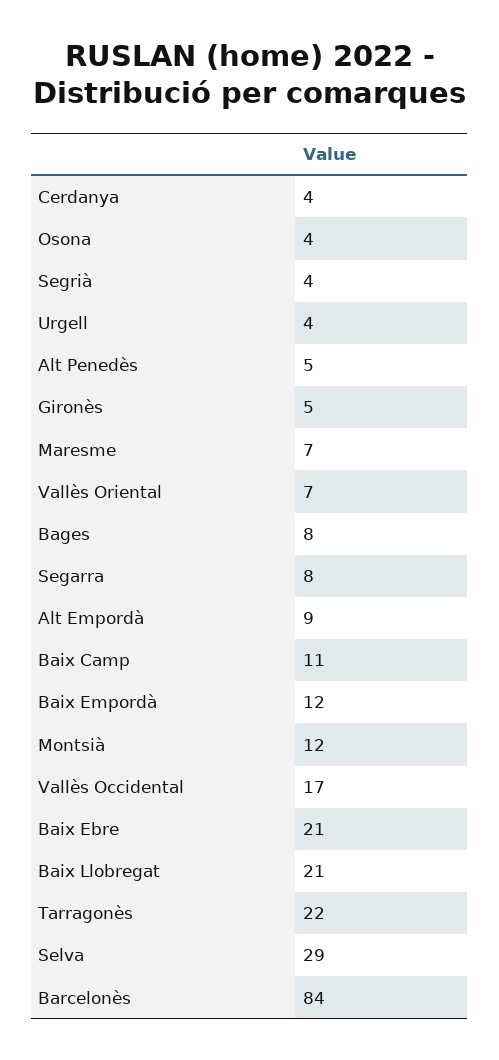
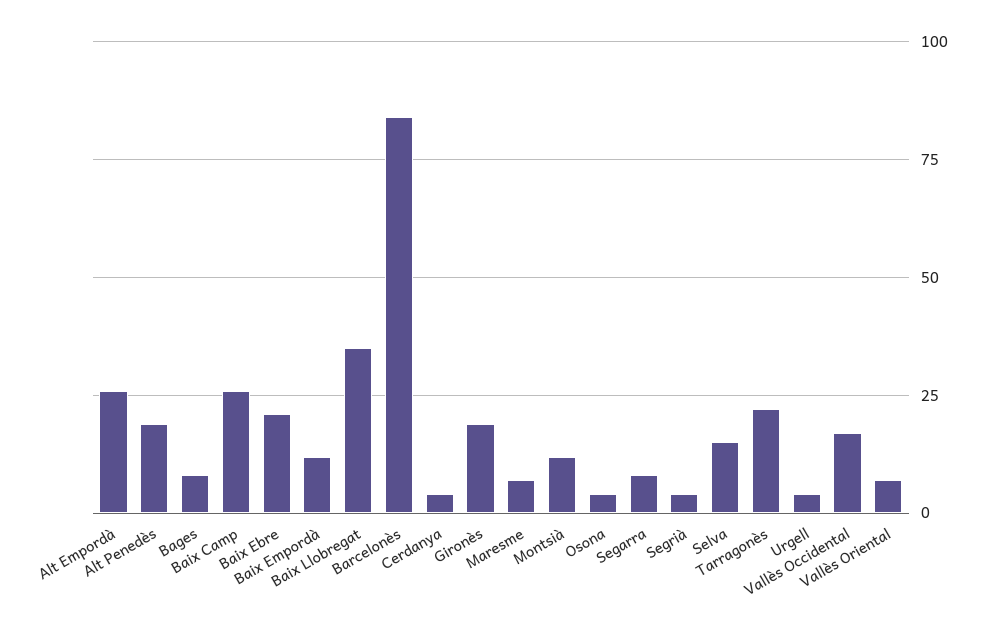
Alt Penedès: 5 -> 20
Gironès: 5 -> 20
Alt Empordà: 9 -> 25
Baix Camp: 11 -> 25
Baix Llobregat: 21 -> 35
Selva: 29 -> 15

